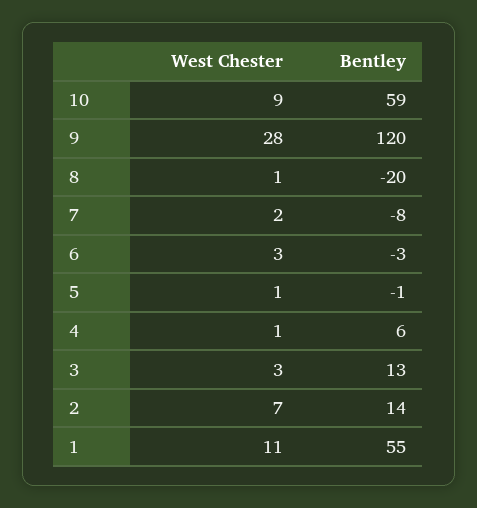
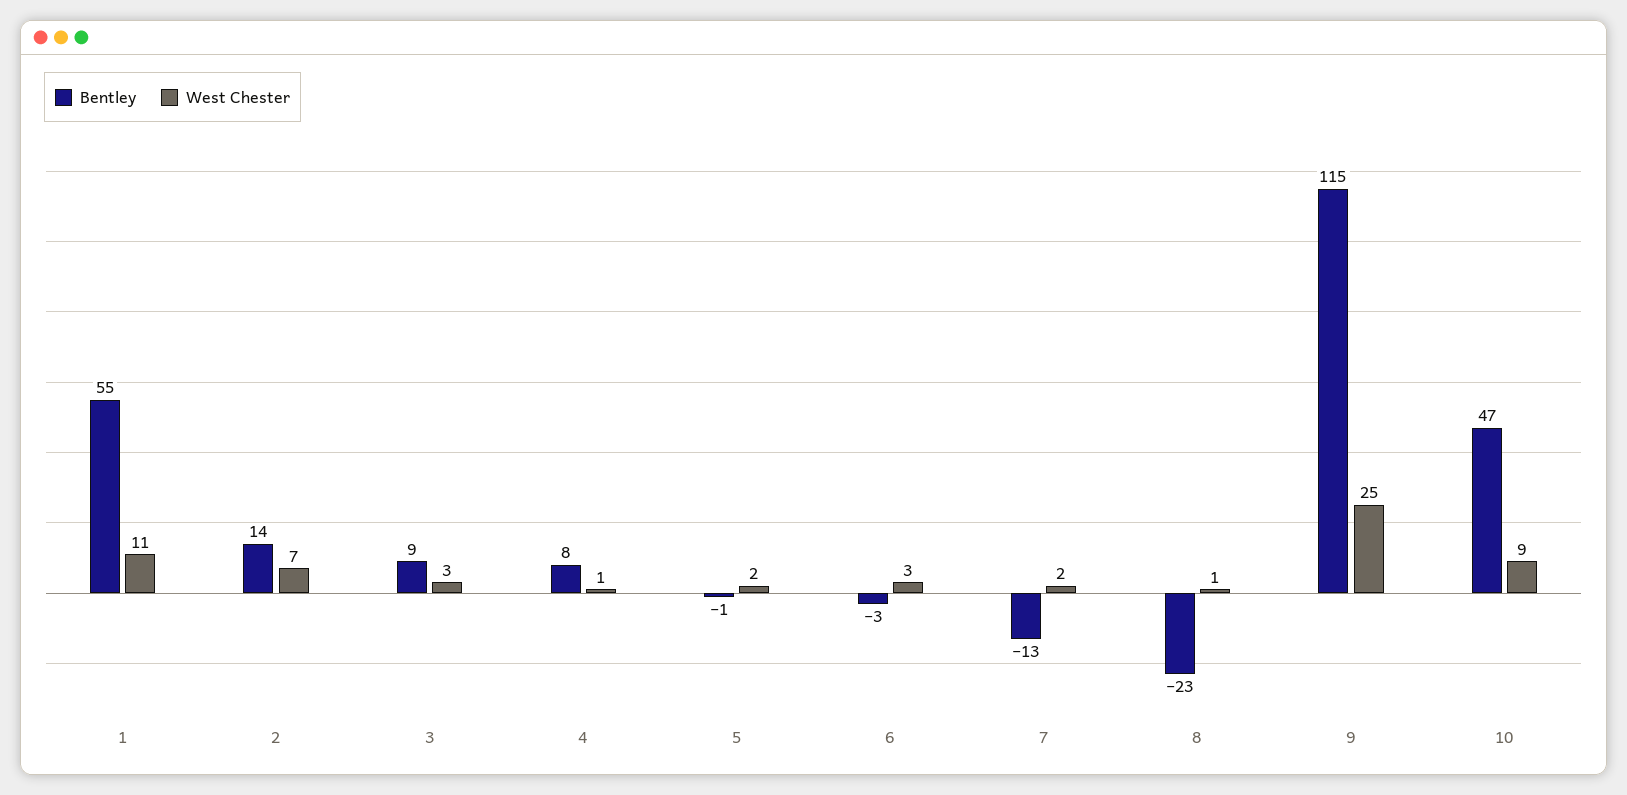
Bentley, 10: 59 -> 47
West Chester, 9: 28 -> 25
Bentley, 9: 120 -> 115
Bentley, 8: -20 -> -23
Bentley, 7: -8 -> -13
West Chester, 5: 1 -> 2
Bentley, 4: 6 -> 8
Bentley, 3: 13 -> 9

